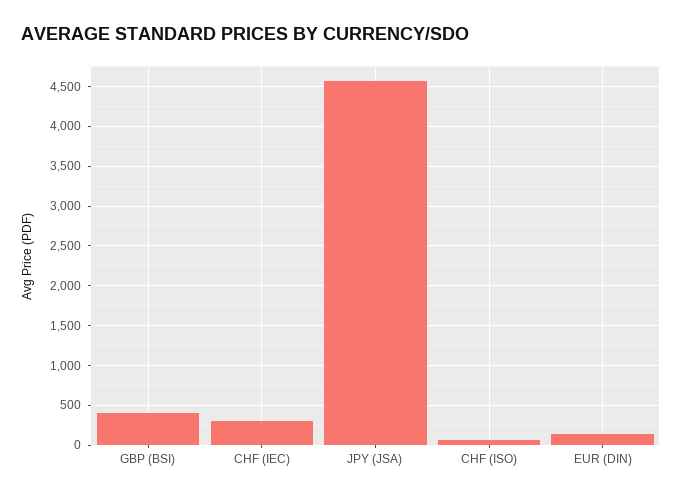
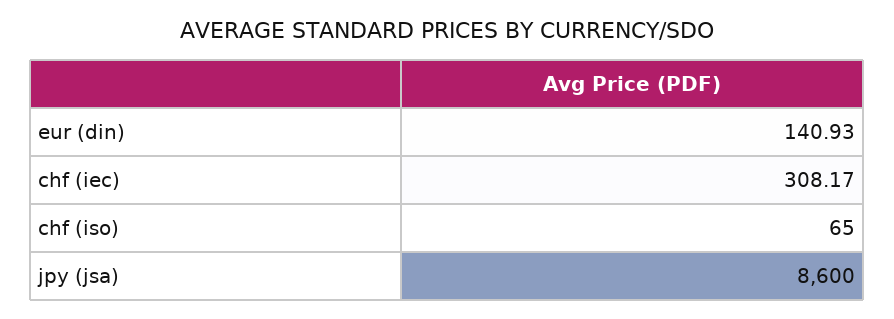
GBP (BSI): 400 -> none
JPY (JSA): 4600 -> 8600

